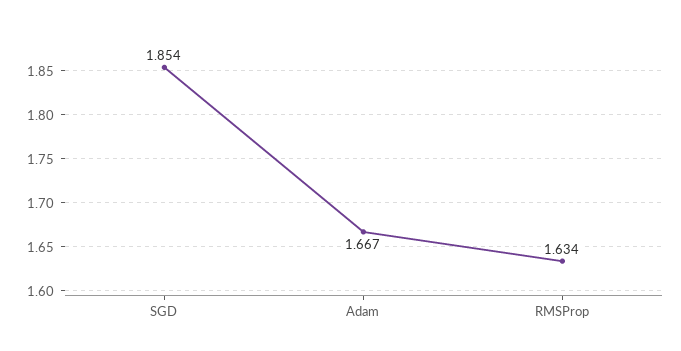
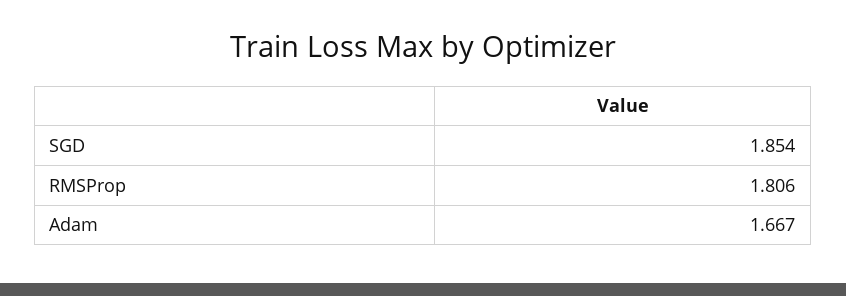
RMSProp: 1.634 -> 1.806

